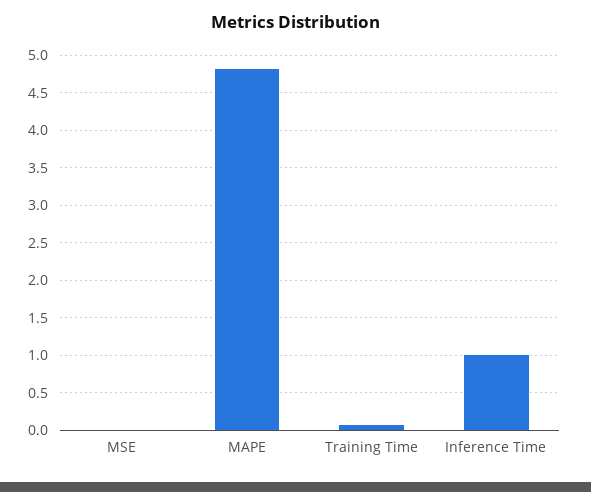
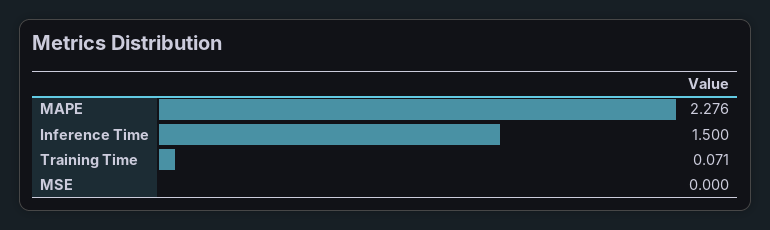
MAPE: 4.8 -> 2.276
Inference Time: 1 -> 1.5

